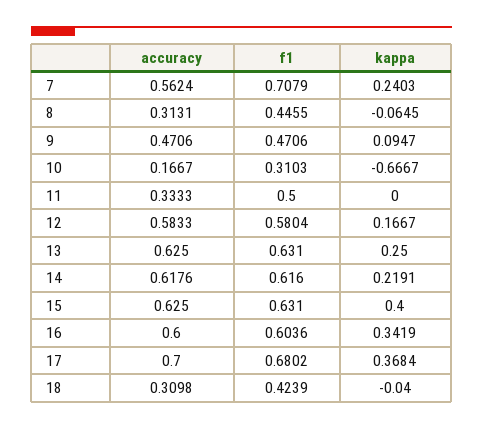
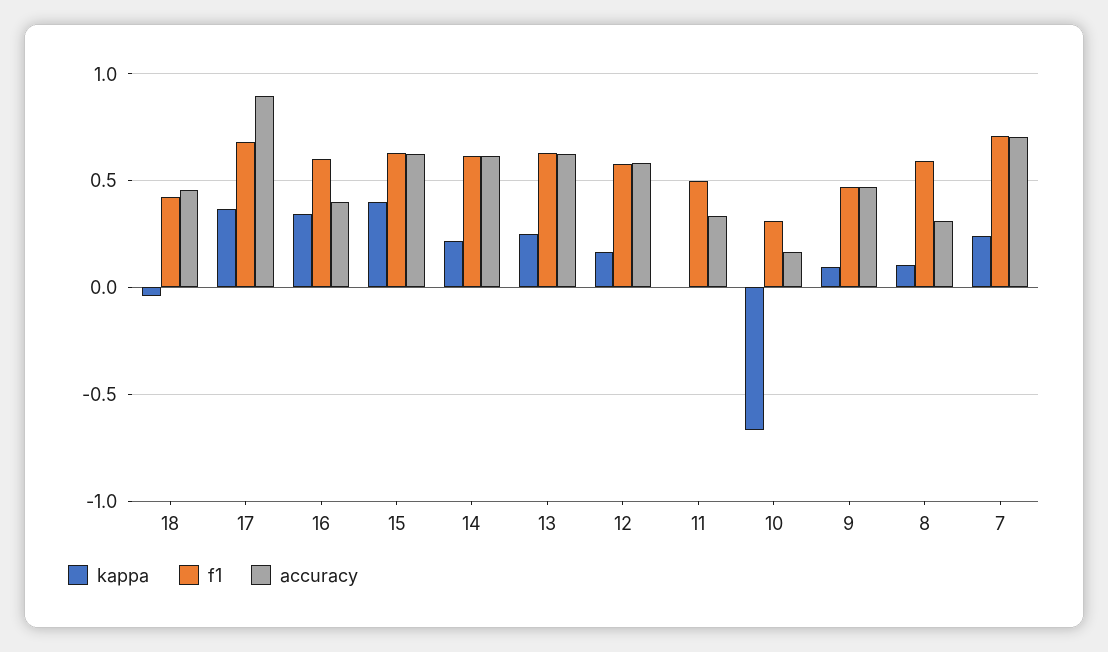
accuracy, 7: 0.5624 -> 0.7
f1, 8: 0.4455 -> 0.6
kappa, 8: -0.0645 -> 0.1
accuracy, 16: 0.6 -> 0.4
accuracy, 17: 0.7 -> 0.9
accuracy, 18: 0.3098 -> 0.45

